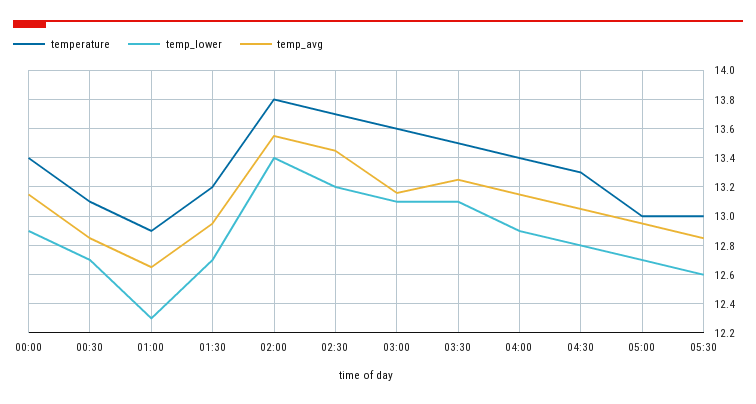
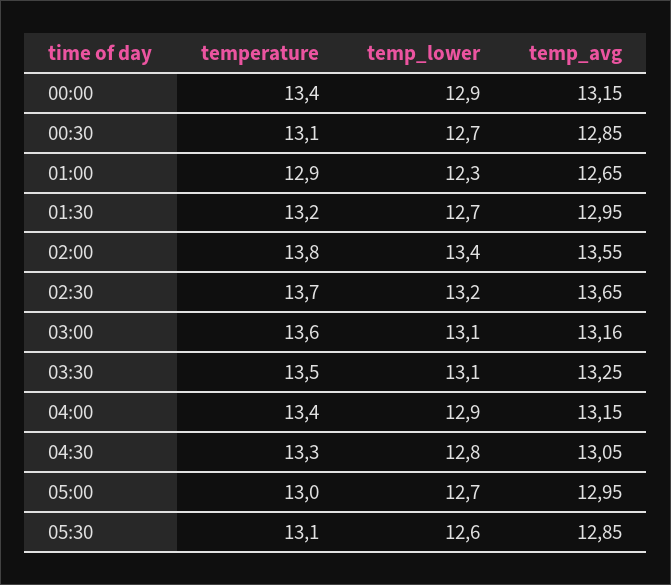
temp_avg, 02:30: 13.45 -> 13.65
temperature, 05:30: 13 -> 13.1

